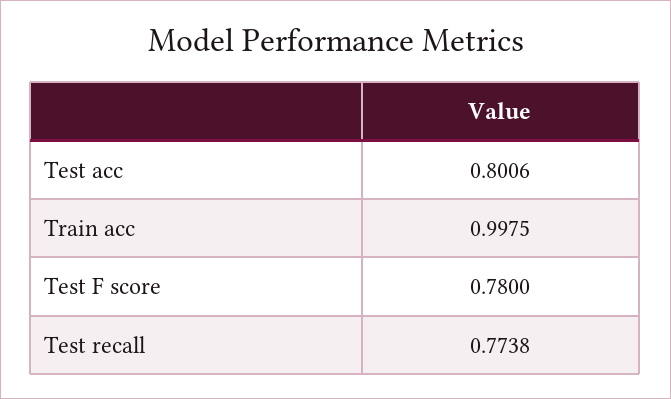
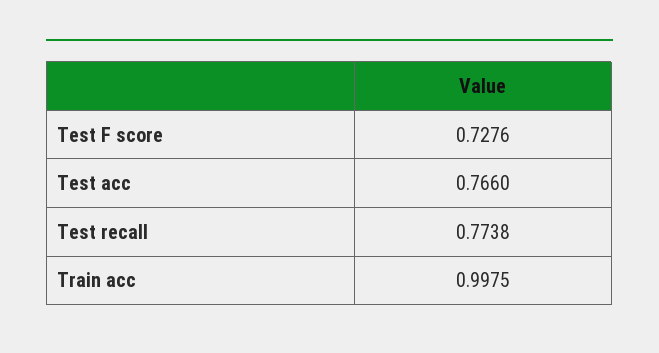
Test acc: 0.8006 -> 0.766
Test F score: 0.78 -> 0.7276

